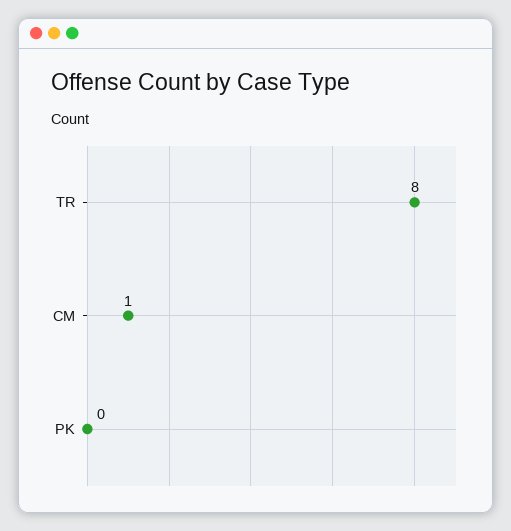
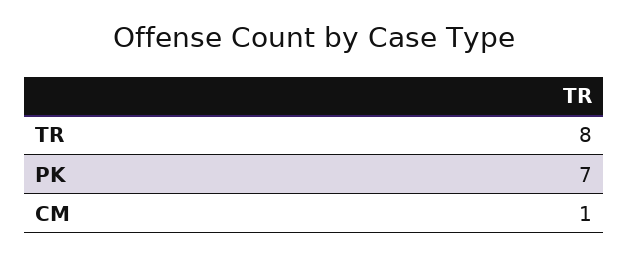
PK: 0 -> 7

